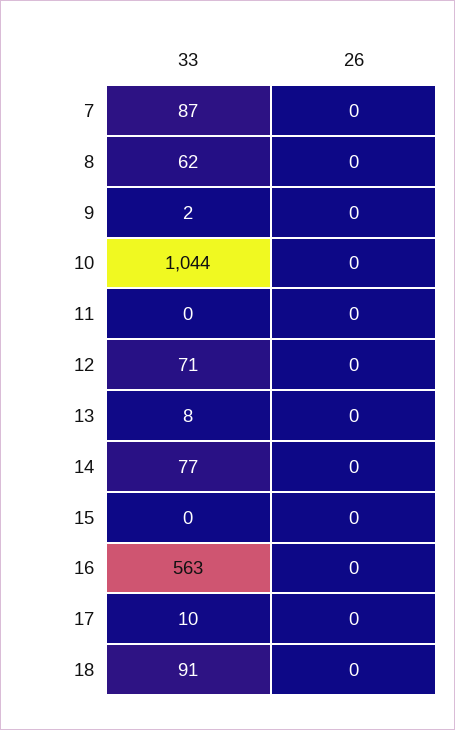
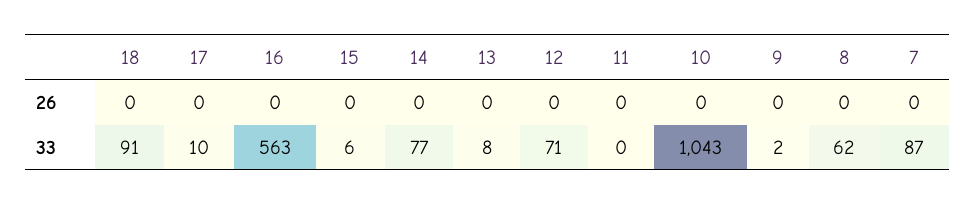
33, 10: 1044 -> 1043
33, 15: 0 -> 6

